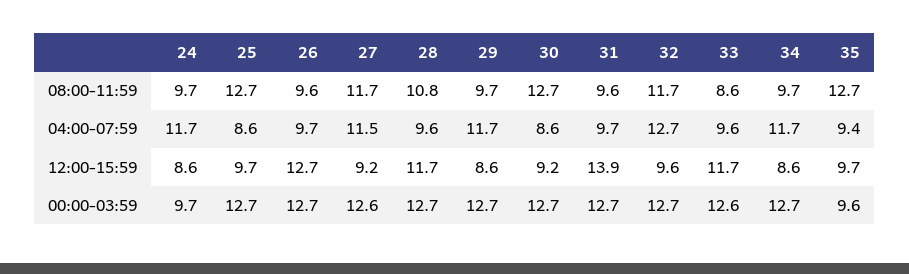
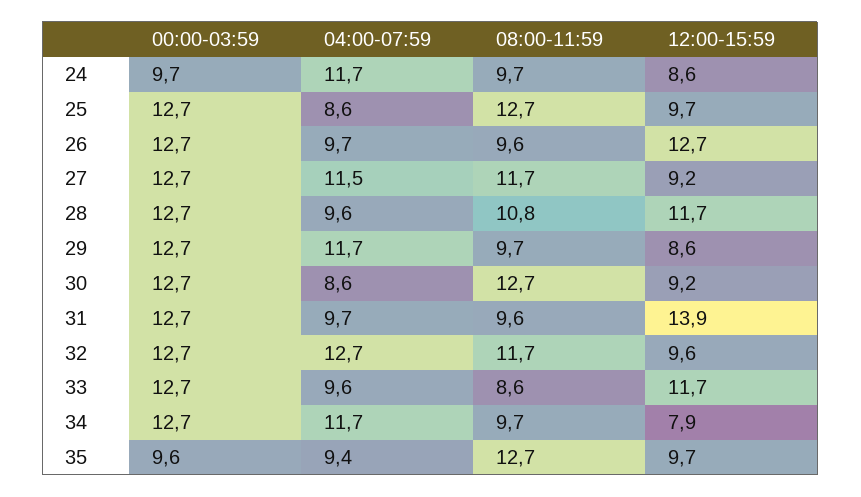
34, 12:00-15:59: 8.6 -> 7.9
27, 00:00-03:59: 12.6 -> 12.7
33, 00:00-03:59: 12.6 -> 12.7

